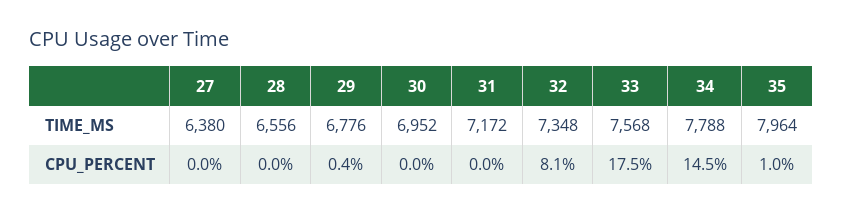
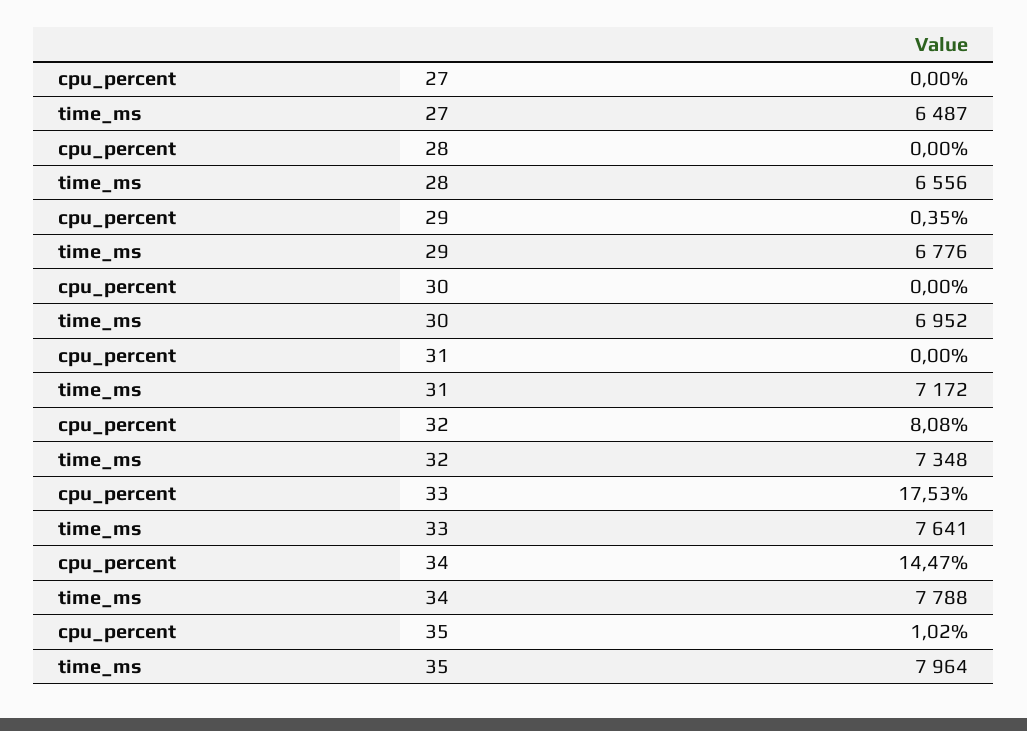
27, TIME_MS: 6380 -> 6487
33, TIME_MS: 7568 -> 7641

